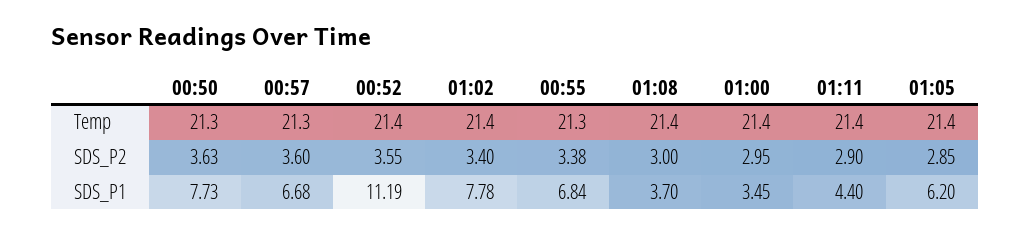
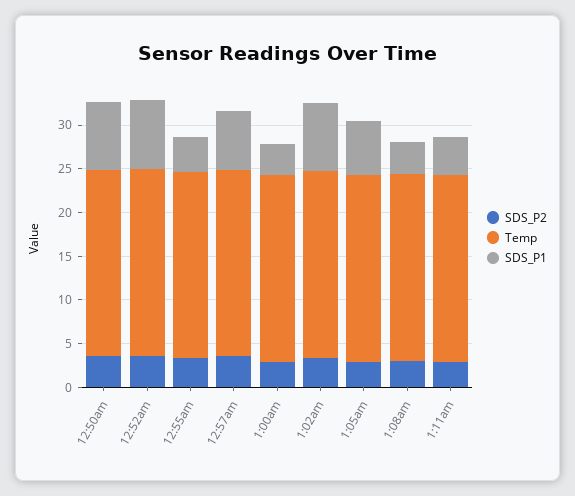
SDS_P1, 00:52: 11.19 -> 8
SDS_P1, 00:55: 6.84 -> 4

